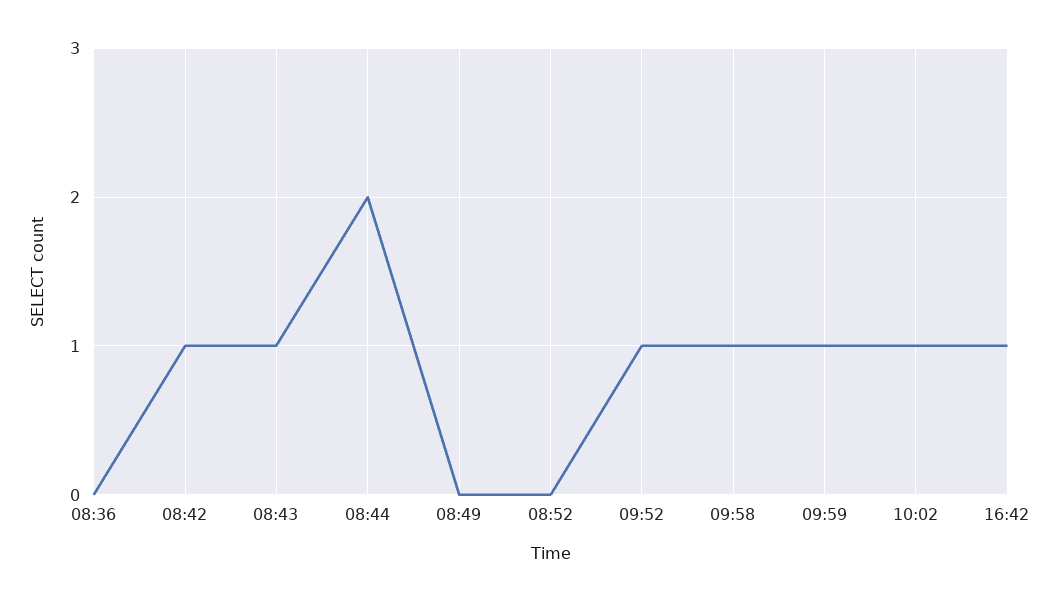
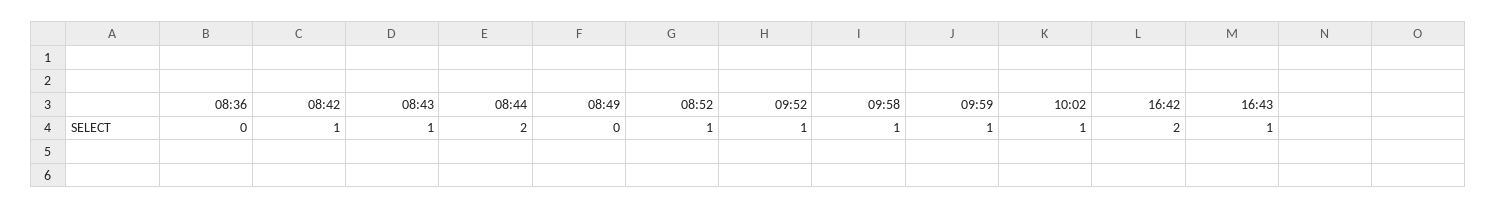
08:52: 0 -> 1
16:42: 1 -> 2
16:43: none -> 1

